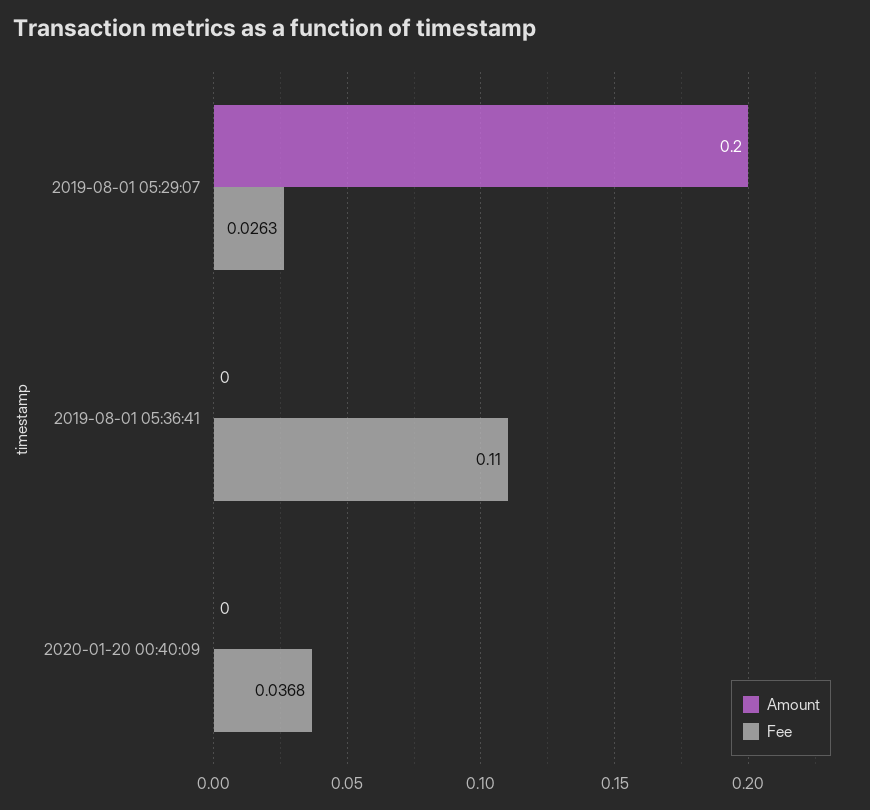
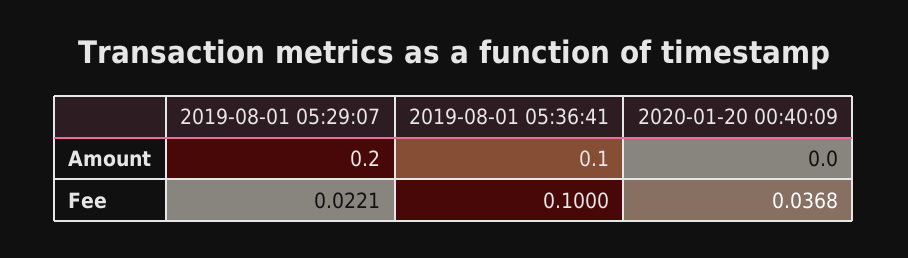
Fee, 2019-08-01 05:29:07: 0.0263 -> 0.0221
Amount, 2019-08-01 05:36:41: 0 -> 0.1
Fee, 2019-08-01 05:36:41: 0.11 -> 0.1

